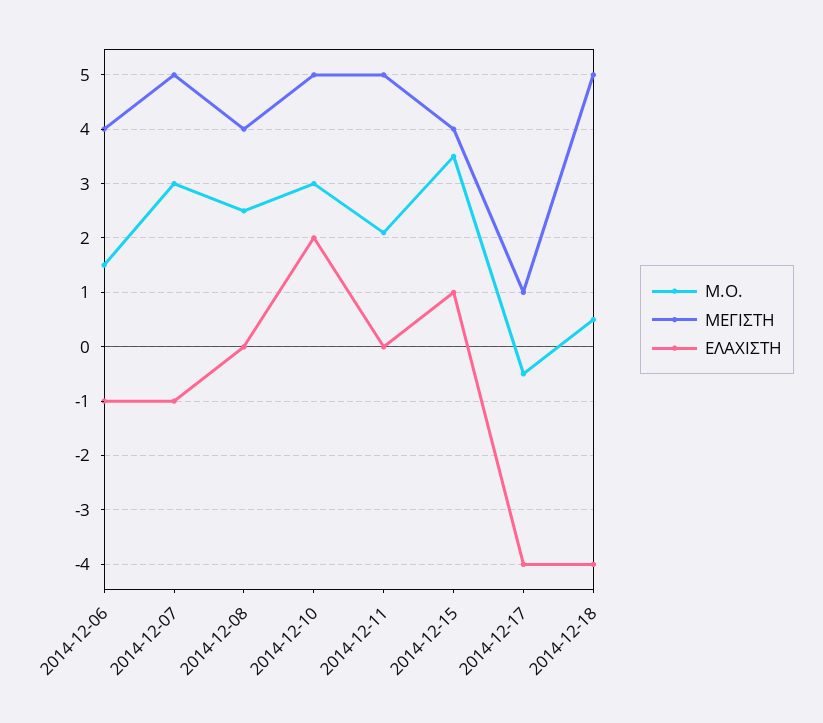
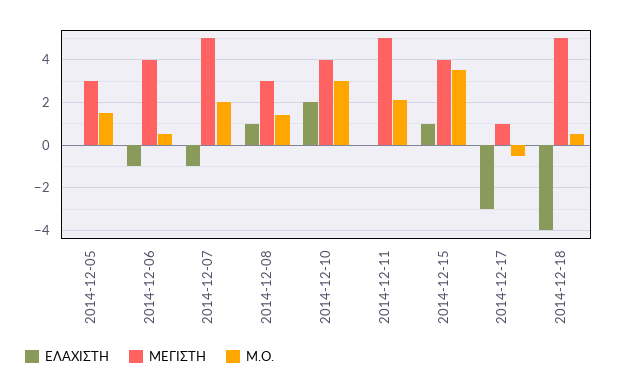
Μ.Ο., 2014-12-06: 1.5 -> 0.5
Μ.Ο., 2014-12-07: 3 -> 2
Μ.Ο., 2014-12-08: 2.5 -> 1.5
ΜΕΓΙΣΤΗ, 2014-12-08: 4 -> 3
ΕΛΑΧΙΣΤΗ, 2014-12-08: 0 -> 1
ΜΕΓΙΣΤΗ, 2014-12-10: 5 -> 4
ΕΛΑΧΙΣΤΗ, 2014-12-17: -4 -> -3
ΕΛΑΧΙΣΤΗ, 2014-12-05: none -> 0
ΜΕΓΙΣΤΗ, 2014-12-05: none -> 3
Μ.Ο., 2014-12-05: none -> 1.5

